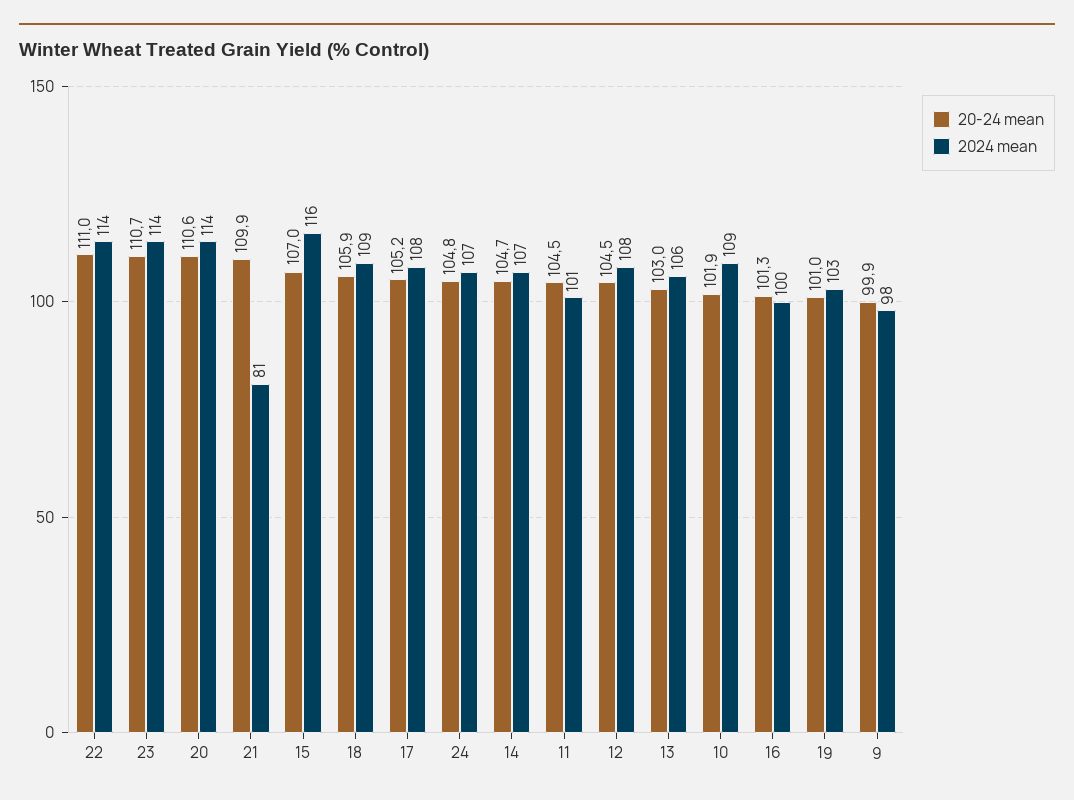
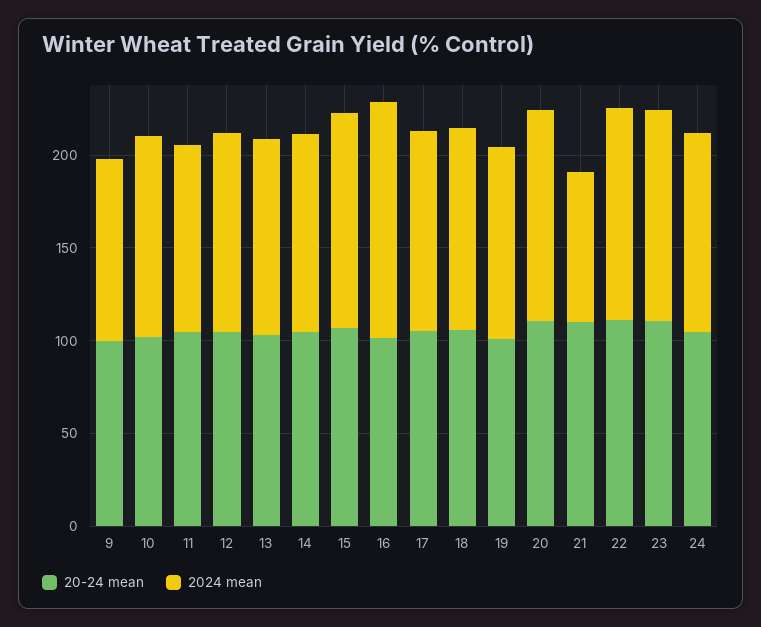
2024 mean, 16: 100 -> 130

